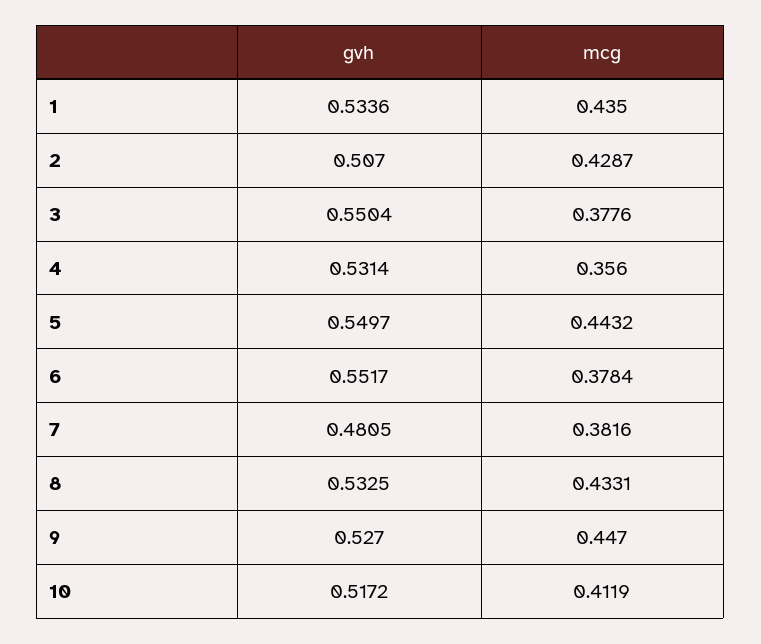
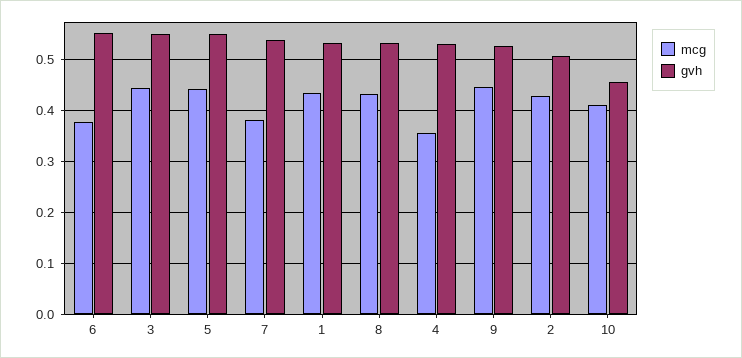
mcg, 3: 0.3776 -> 0.44
gvh, 7: 0.4805 -> 0.54
gvh, 10: 0.5172 -> 0.46

